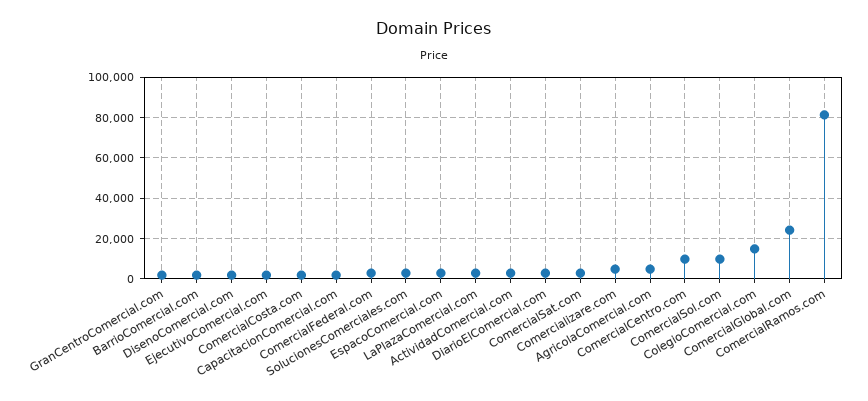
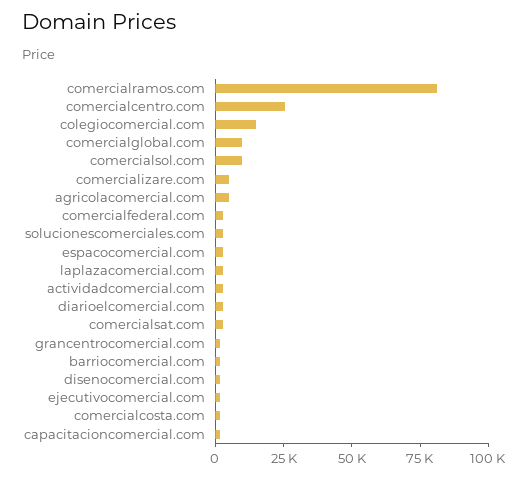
ComercialCentro.com: 10000 -> 25000
ComercialGlobal.com: 25000 -> 10000

